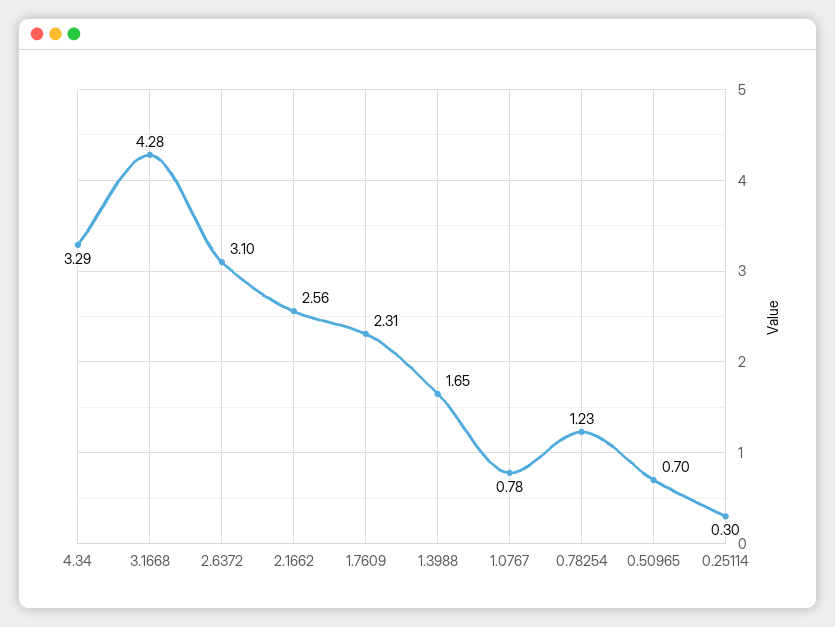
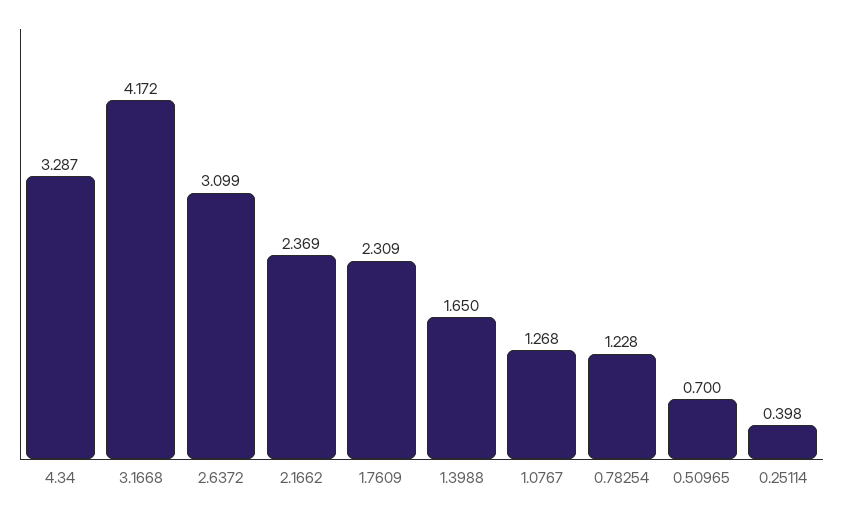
3.1668: 4.28 -> 4.172
2.1662: 2.56 -> 2.369
1.0767: 0.78 -> 1.268
0.25114: 0.3 -> 0.398

